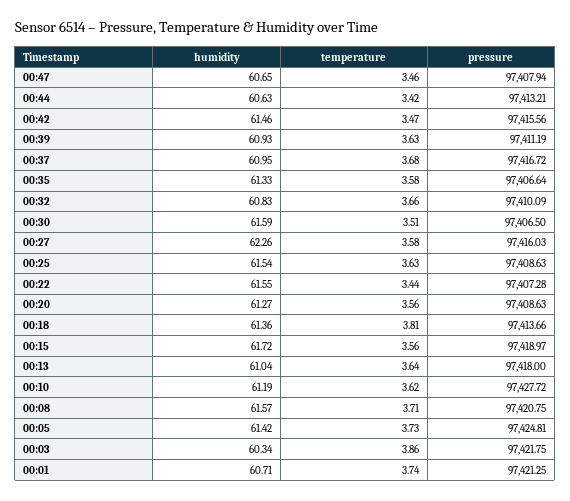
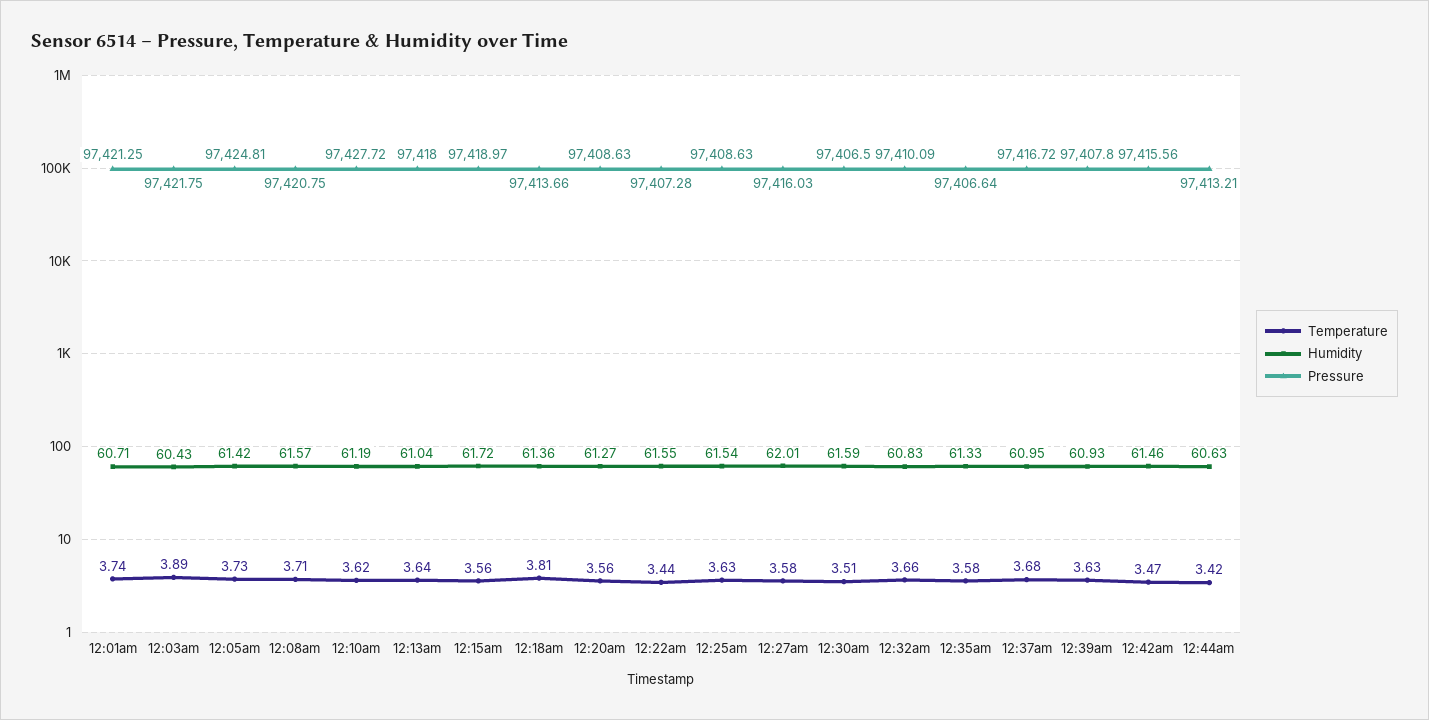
humidity, 00:47: 60.65 -> none
temperature, 00:47: 3.46 -> none
pressure, 00:47: 97407.94 -> none
pressure, 00:39: 97411.19 -> 97407.8
humidity, 00:27: 62.26 -> 62.01
humidity, 00:03: 60.34 -> 60.43
temperature, 00:03: 3.86 -> 3.89

